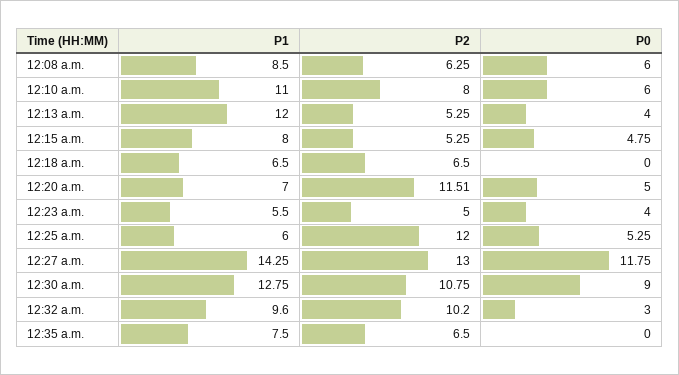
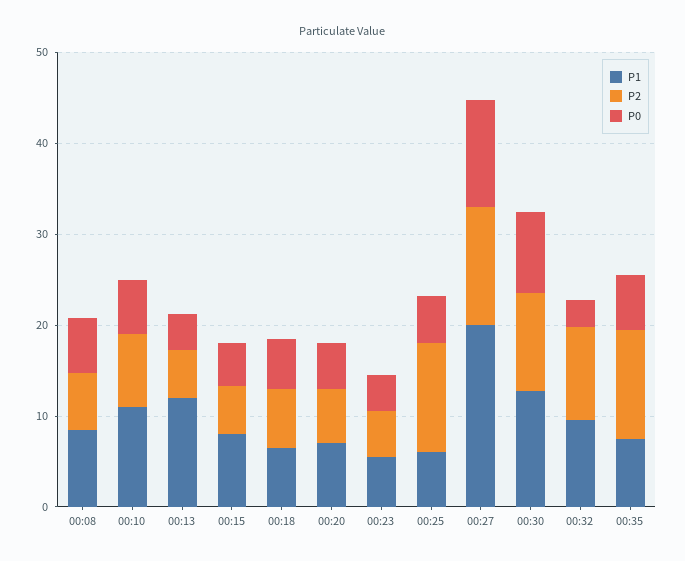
P0, 12:18 a.m.: 0 -> 6
P2, 12:20 a.m.: 11.51 -> 6
P1, 12:27 a.m.: 14.25 -> 20
P2, 12:35 a.m.: 6.5 -> 12
P0, 12:35 a.m.: 0 -> 6

